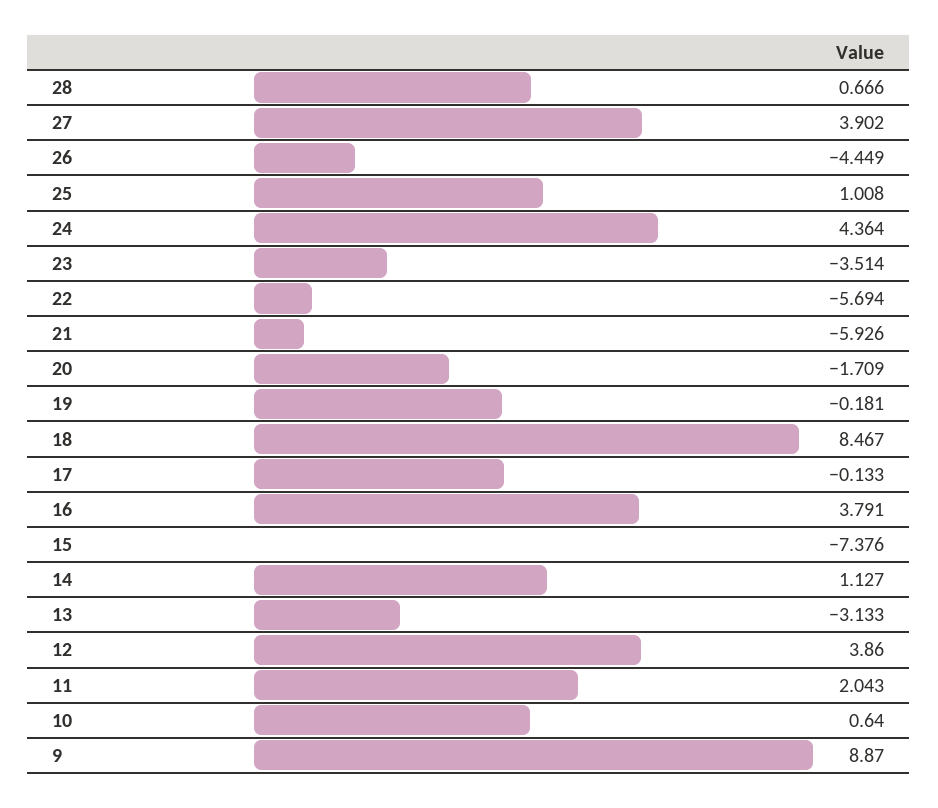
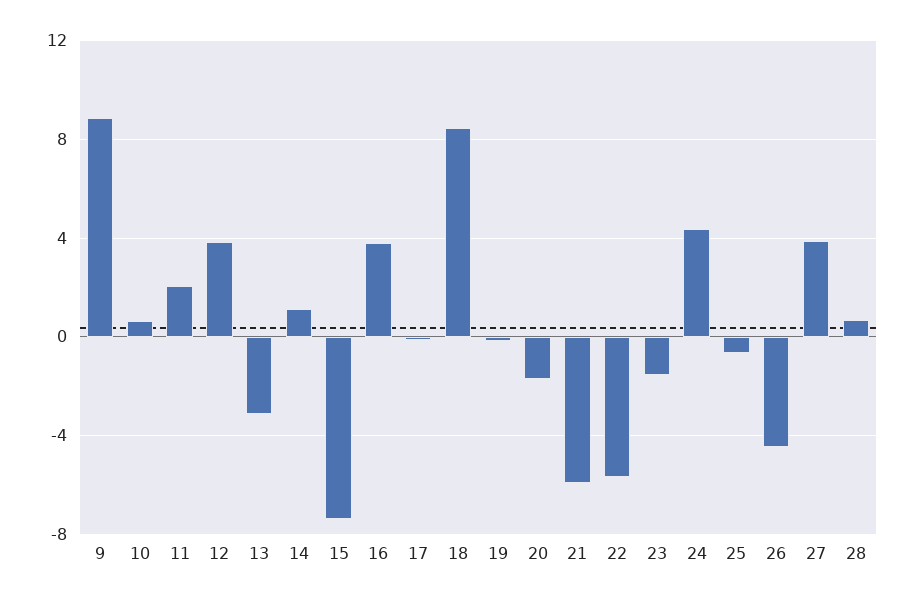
25: 1.008 -> -0.5
23: -3.514 -> -1.5

